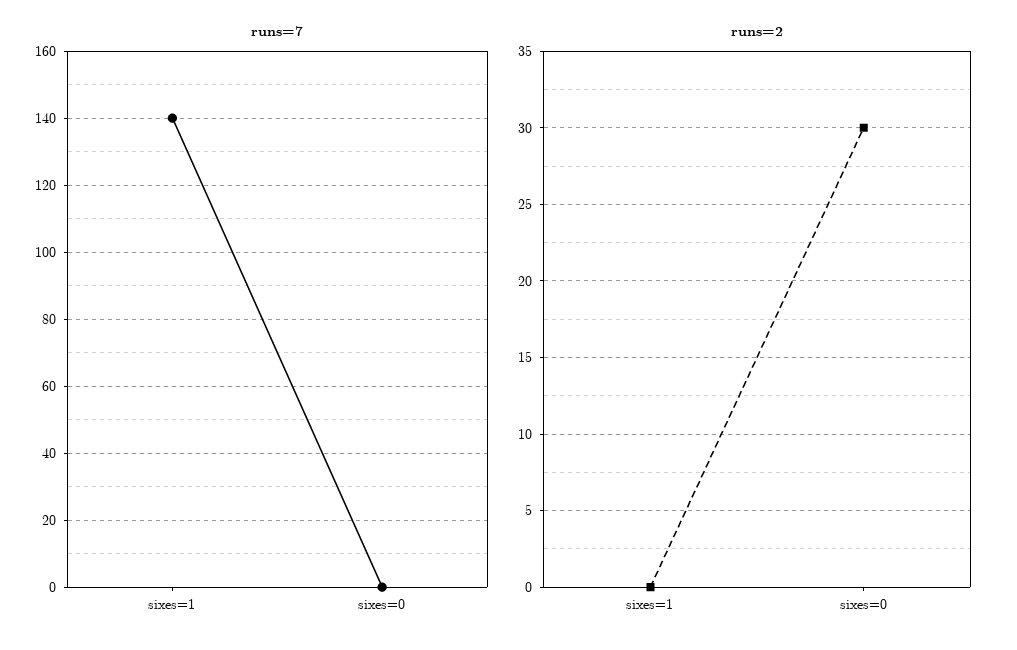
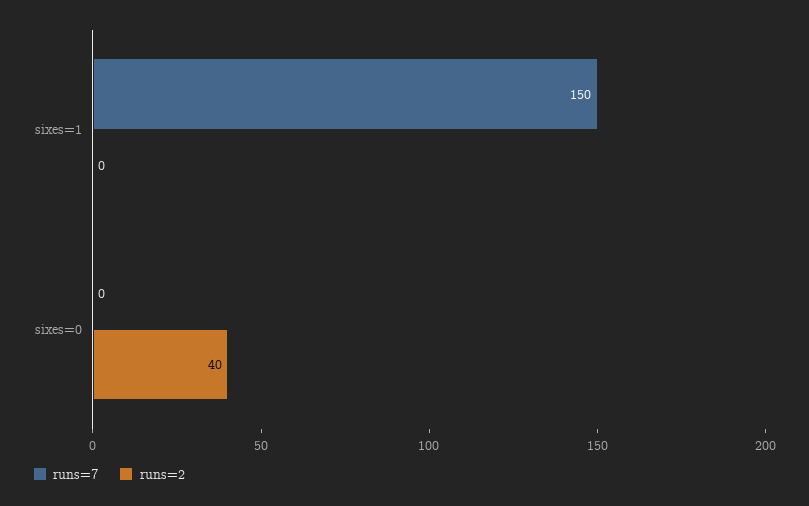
runs=7, sixes=1: 140 -> 150
runs=2, sixes=0: 30 -> 40

